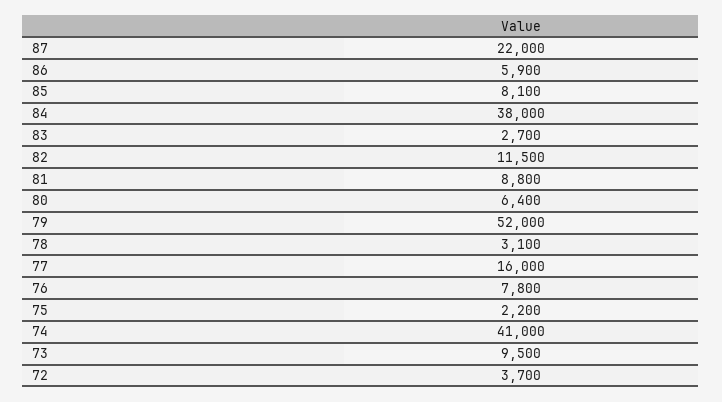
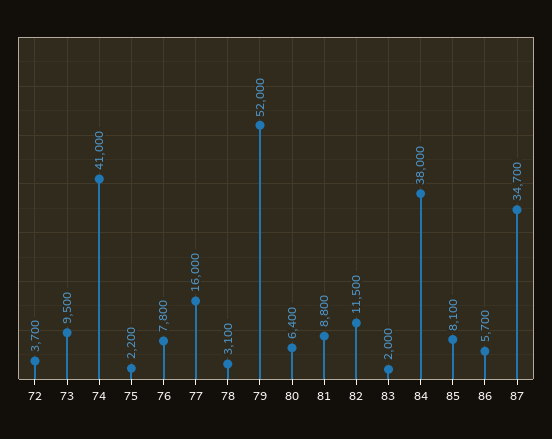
87: 22000 -> 34700
86: 5900 -> 5700
83: 2700 -> 2000

